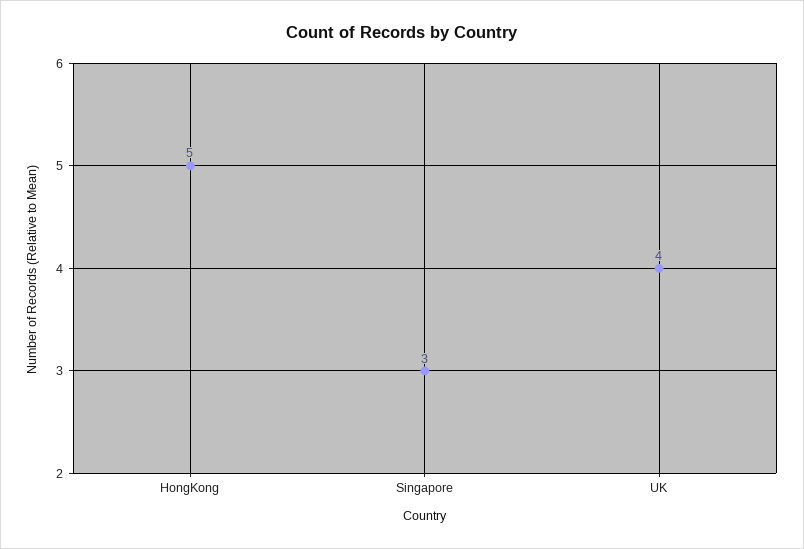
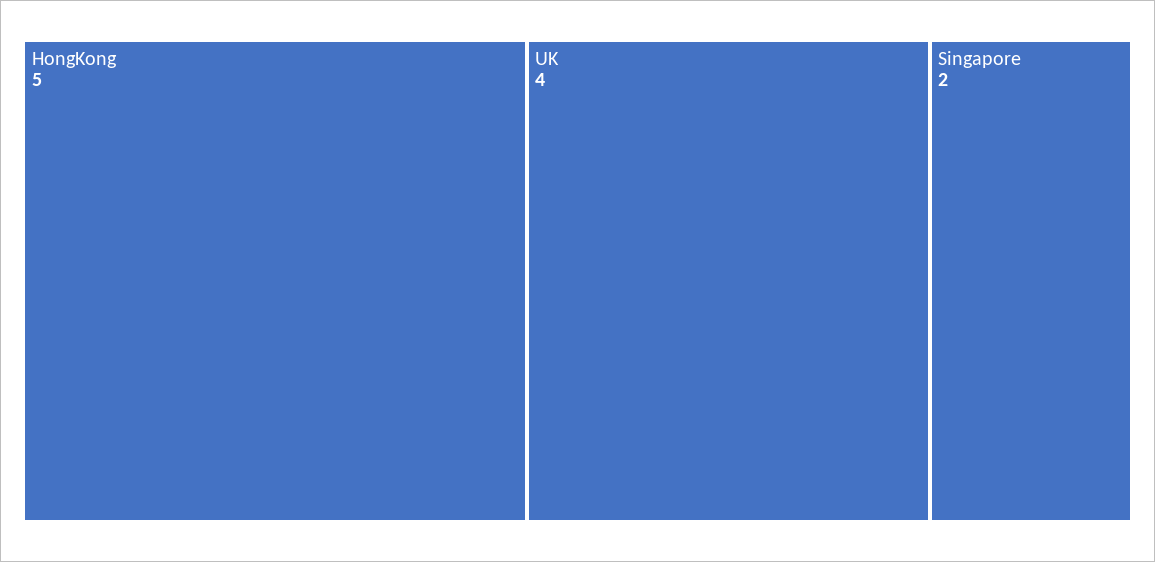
Singapore: 3 -> 2

